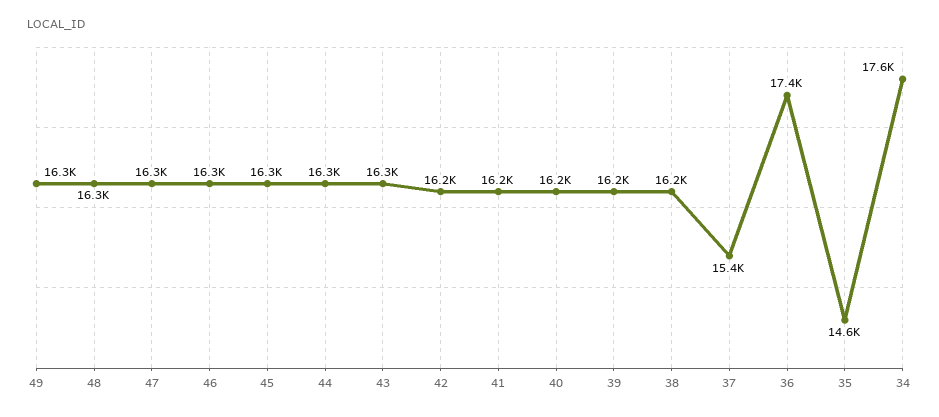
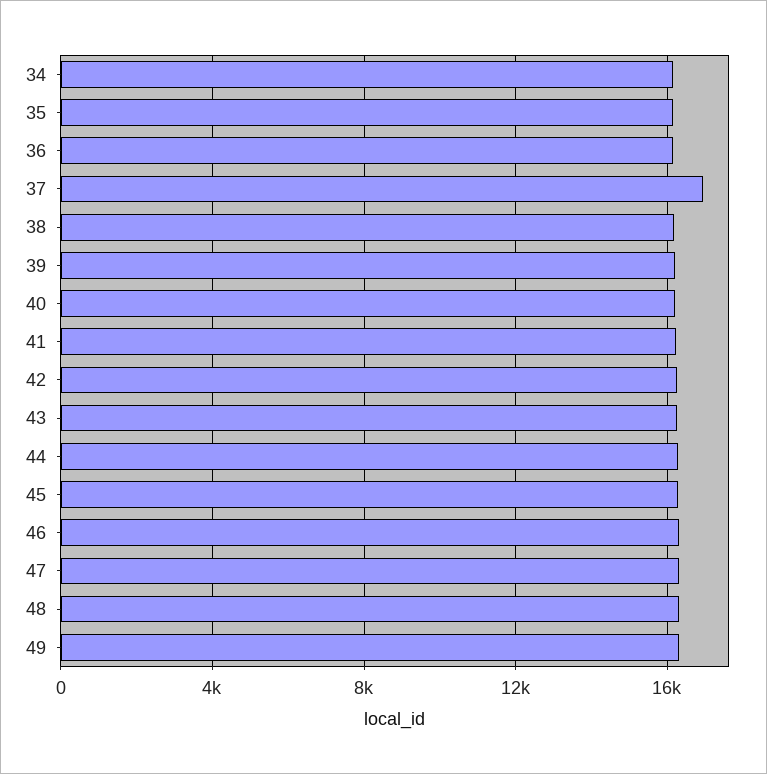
37: 15400 -> 17000
36: 17400 -> 16000
35: 14600 -> 16000
34: 17600 -> 16000

